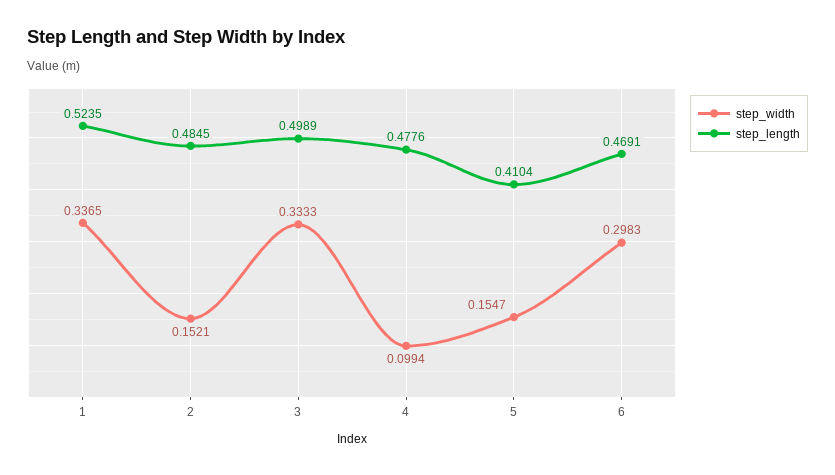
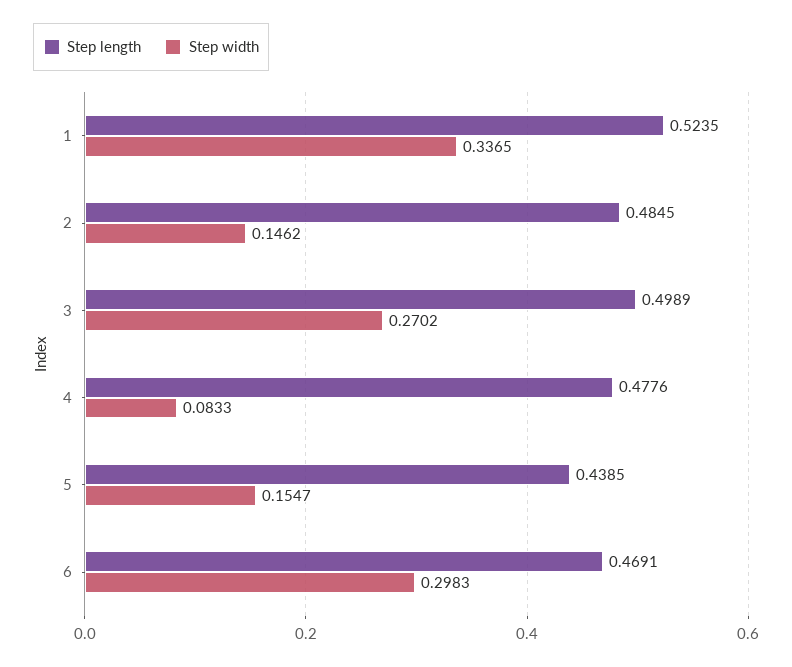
step_width, 2: 0.1521 -> 0.1462
step_width, 3: 0.3333 -> 0.2702
step_width, 4: 0.0994 -> 0.0833
step_length, 5: 0.4104 -> 0.4385

